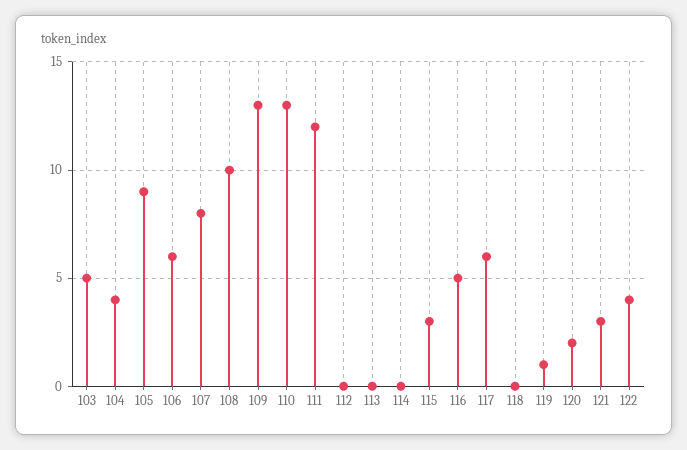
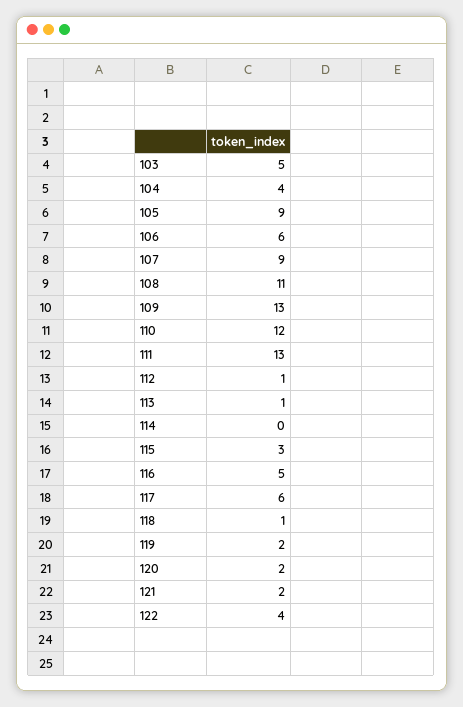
107: 8 -> 9
108: 10 -> 11
110: 13 -> 12
111: 12 -> 13
112: 0 -> 1
113: 0 -> 1
118: 0 -> 1
119: 1 -> 2
121: 3 -> 2

